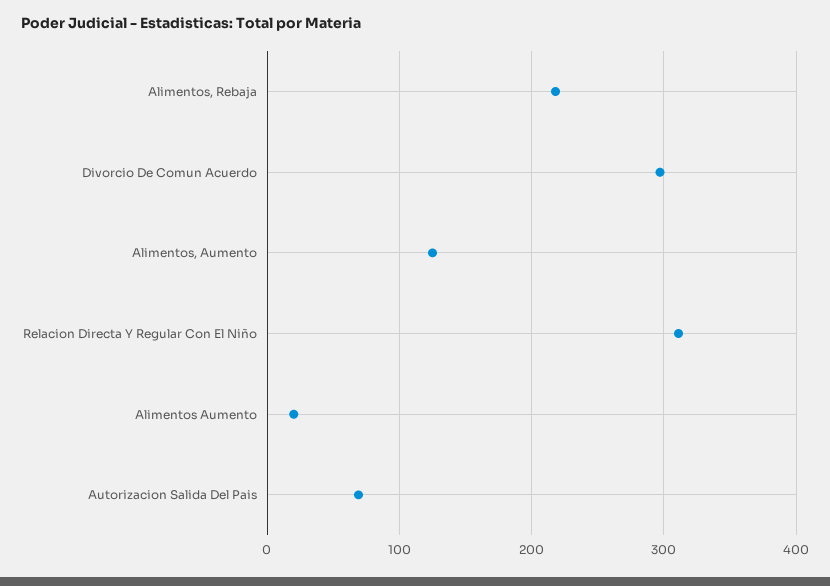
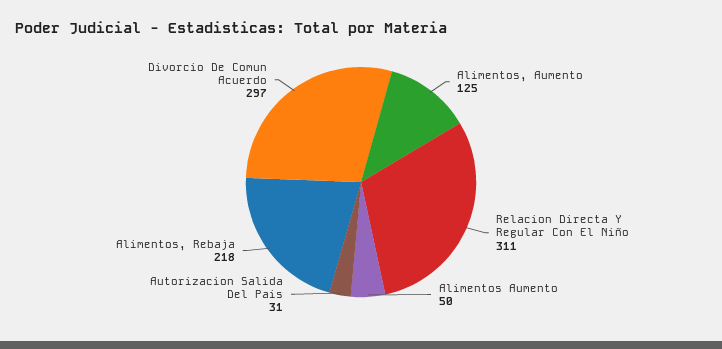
Alimentos Aumento: 20 -> 50
Autorizacion Salida Del Pais: 70 -> 31

